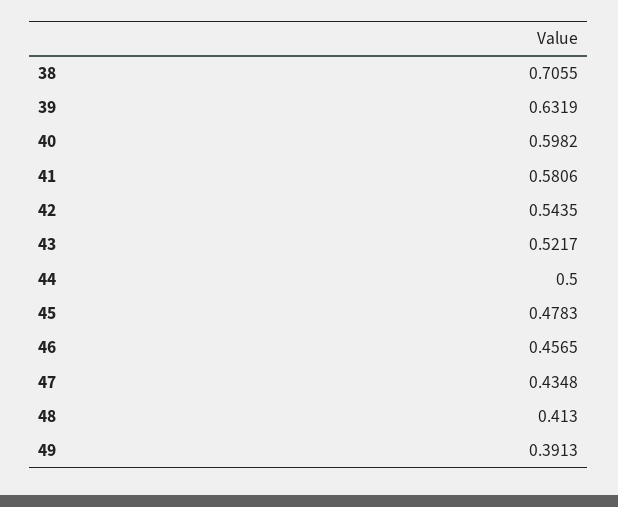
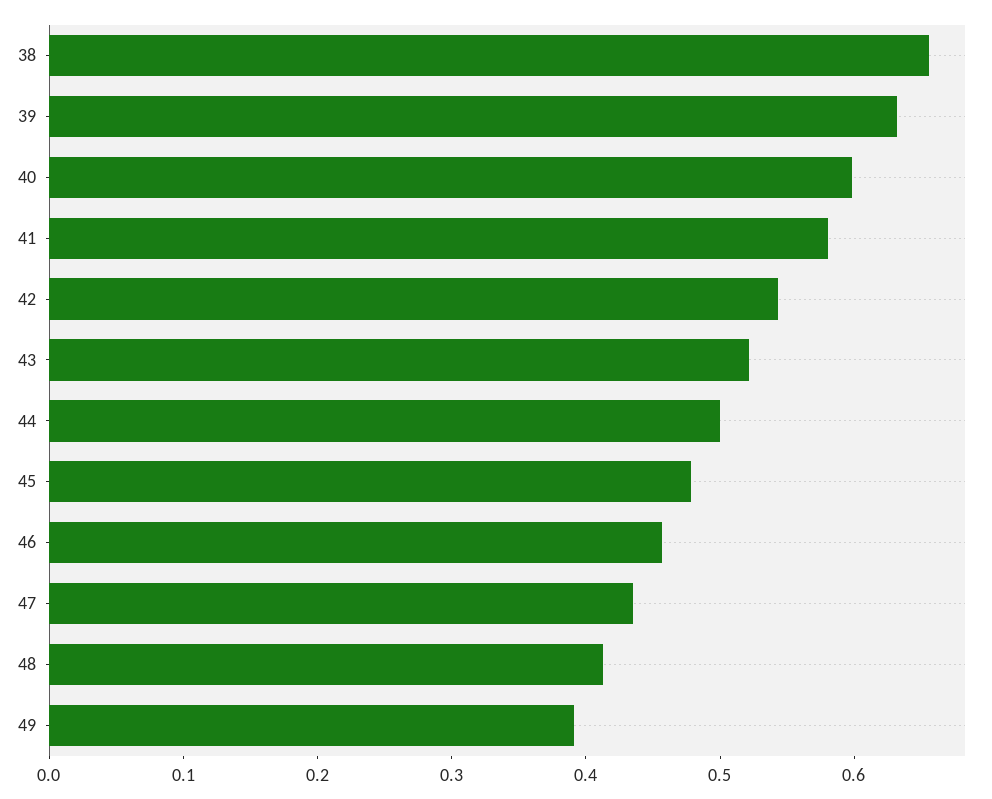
38: 0.7055 -> 0.66

